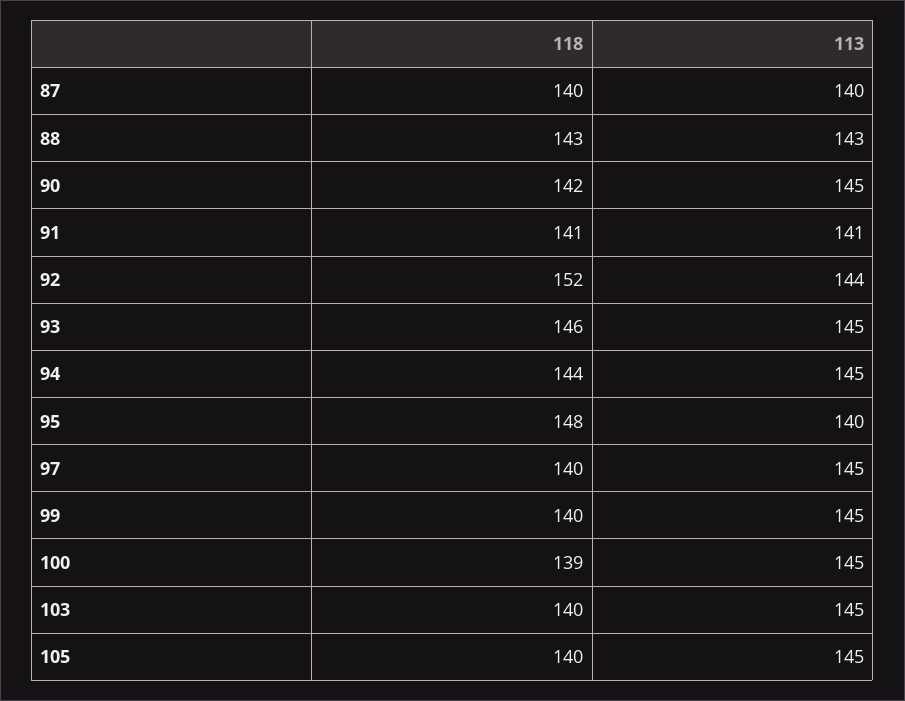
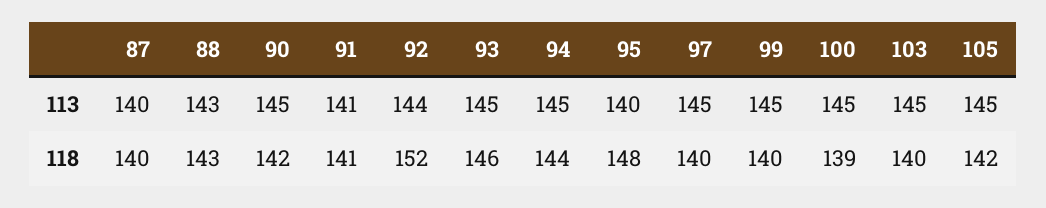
118, 105: 140 -> 142

